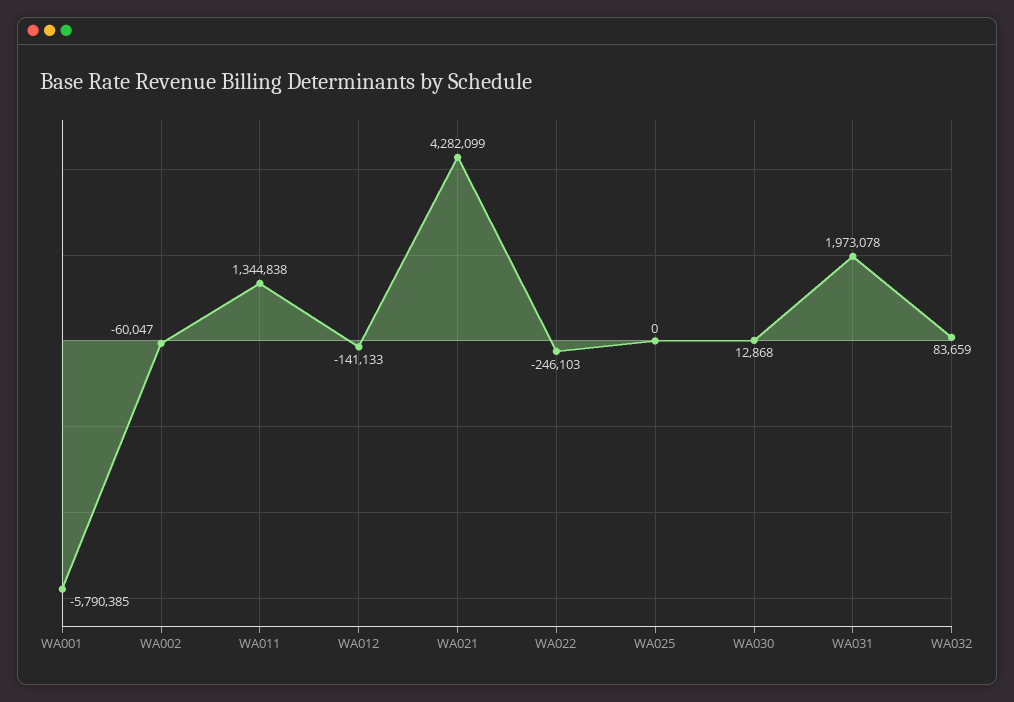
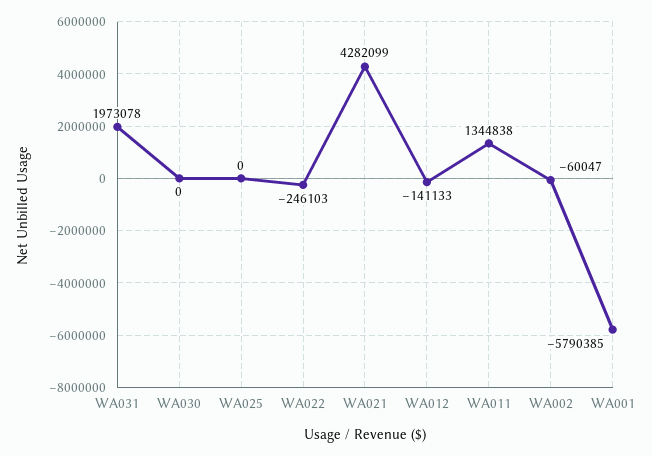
WA030: 12868 -> 0
WA032: 83659 -> none

